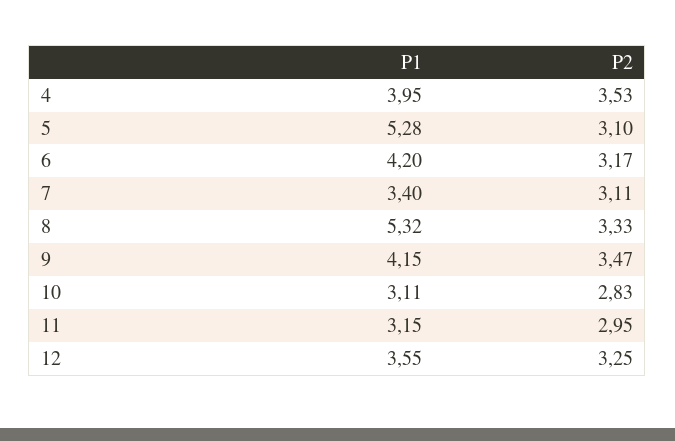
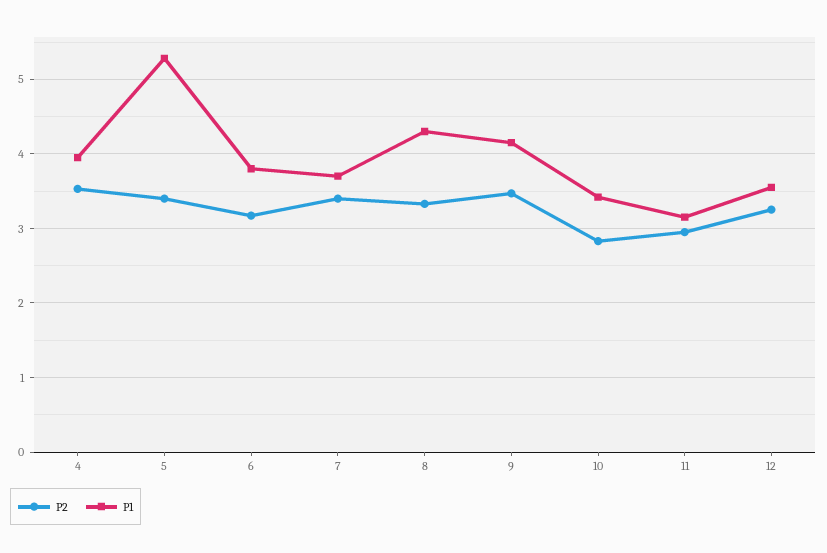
P2, 5: 3.1 -> 3.4
P1, 6: 4.2 -> 3.8
P1, 7: 3.4 -> 3.7
P2, 7: 3.11 -> 3.4
P1, 8: 5.32 -> 4.3
P1, 10: 3.11 -> 3.4

